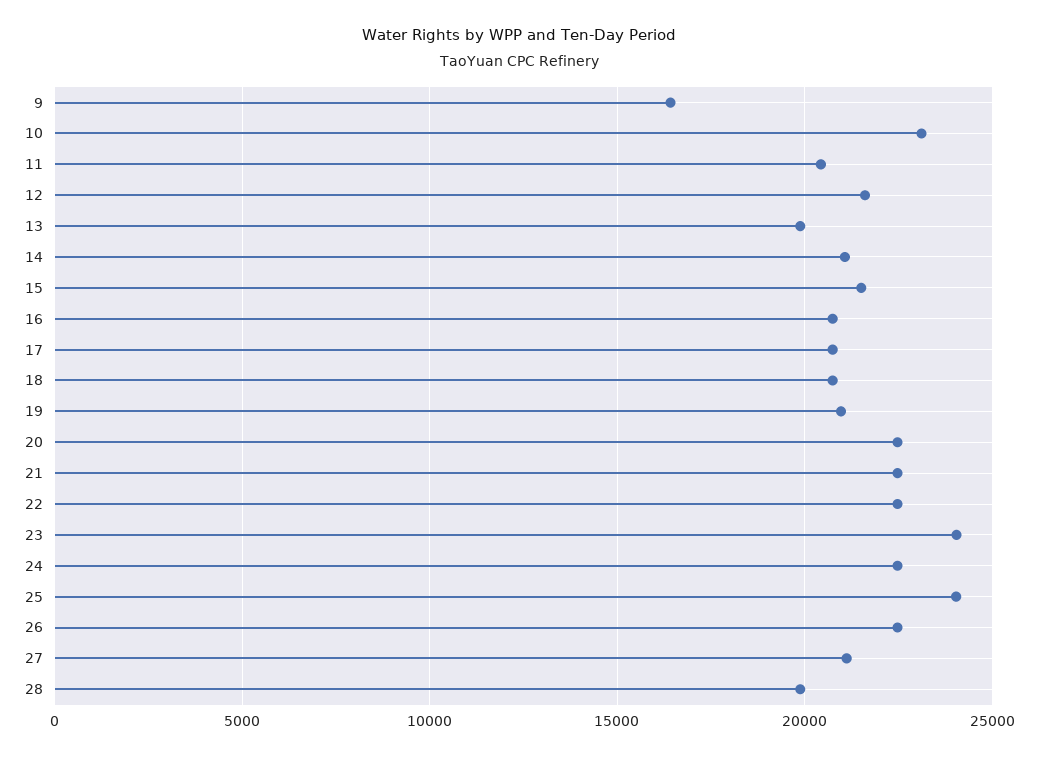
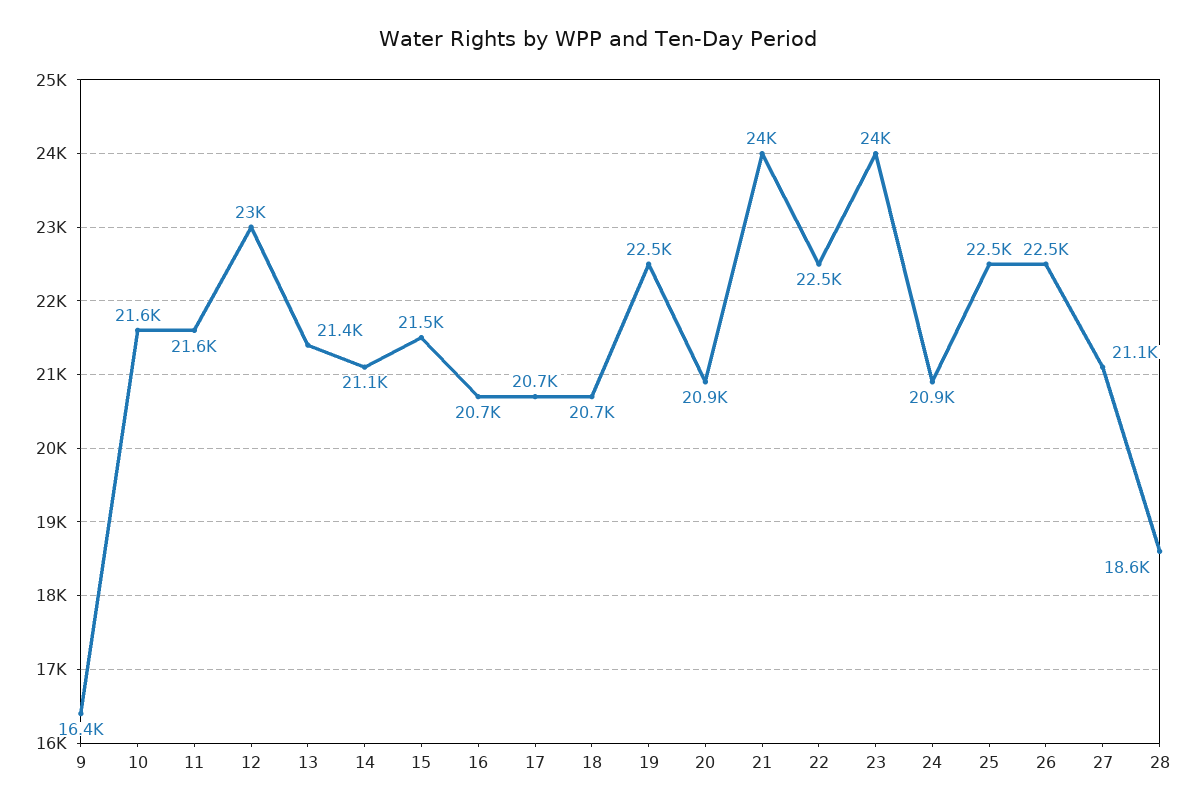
10: 23000 -> 21600
11: 20500 -> 21600
12: 21500 -> 23000
13: 20000 -> 21400
19: 21000 -> 22500
20: 22500 -> 20900
21: 22500 -> 24000
24: 22500 -> 20900
25: 24000 -> 22500
28: 20000 -> 18600

